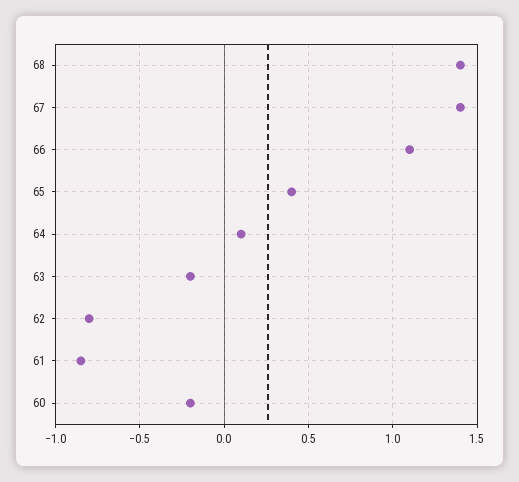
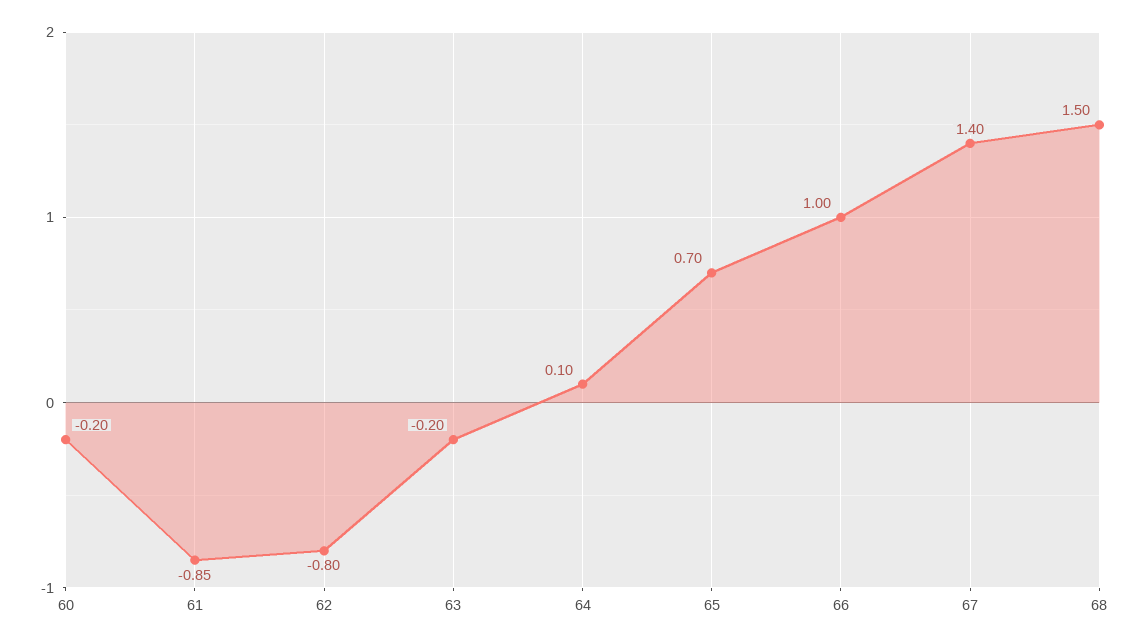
68: 1.4 -> 1.5
66: 1.1 -> 1
65: 0.4 -> 0.7

